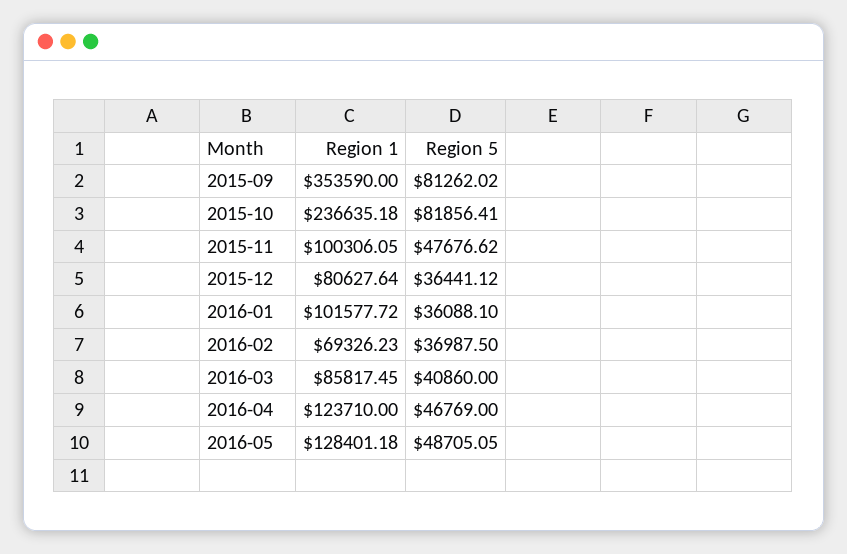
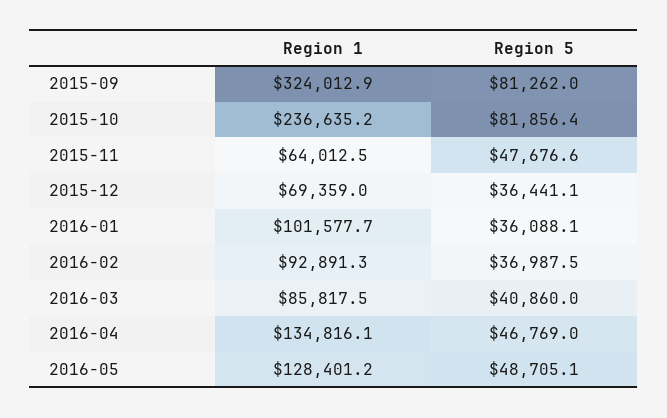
Region 1, 2015-09: 353590 -> 324012.9
Region 1, 2015-11: 100306.05 -> 64012.5
Region 1, 2015-12: 80627.64 -> 69359
Region 1, 2016-02: 69326.23 -> 92891.3
Region 1, 2016-04: 123710 -> 134816.1

